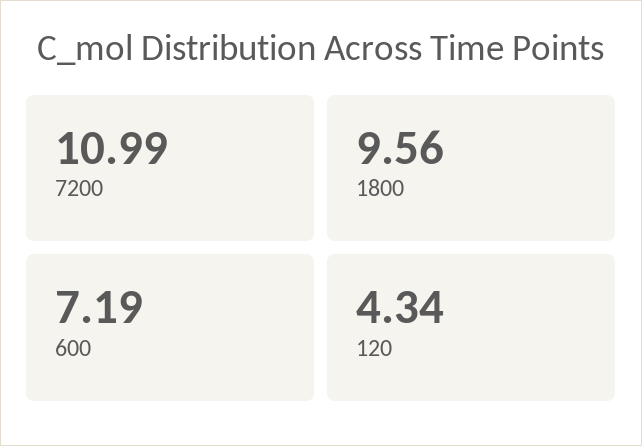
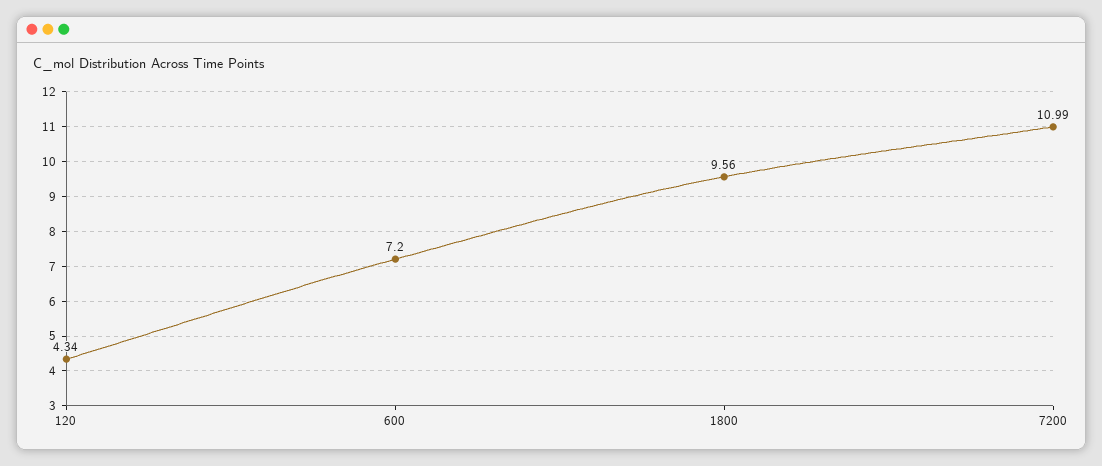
600: 7.19 -> 7.2

